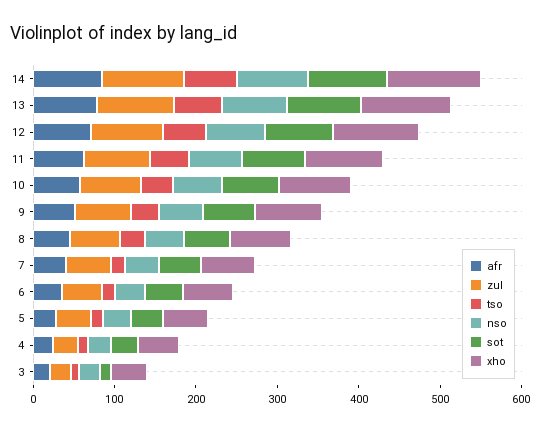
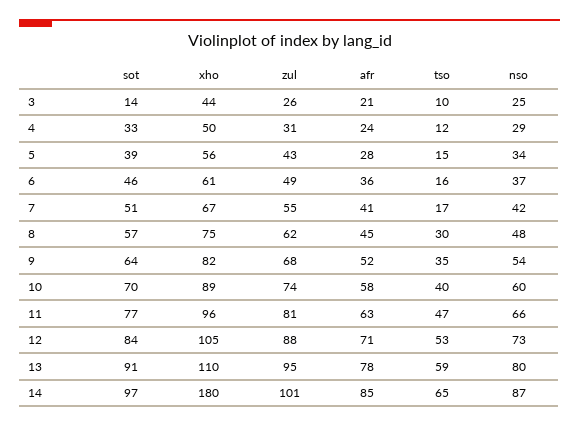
xho, 14: 120 -> 180

